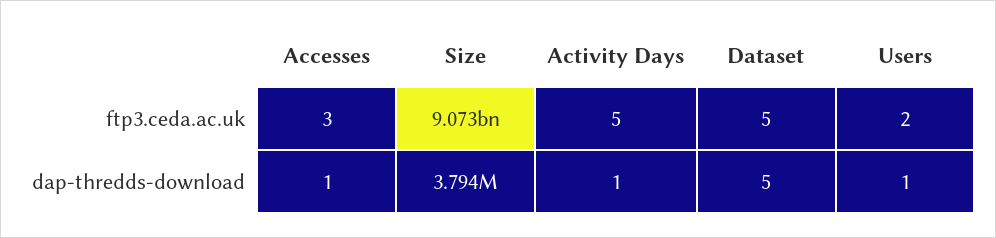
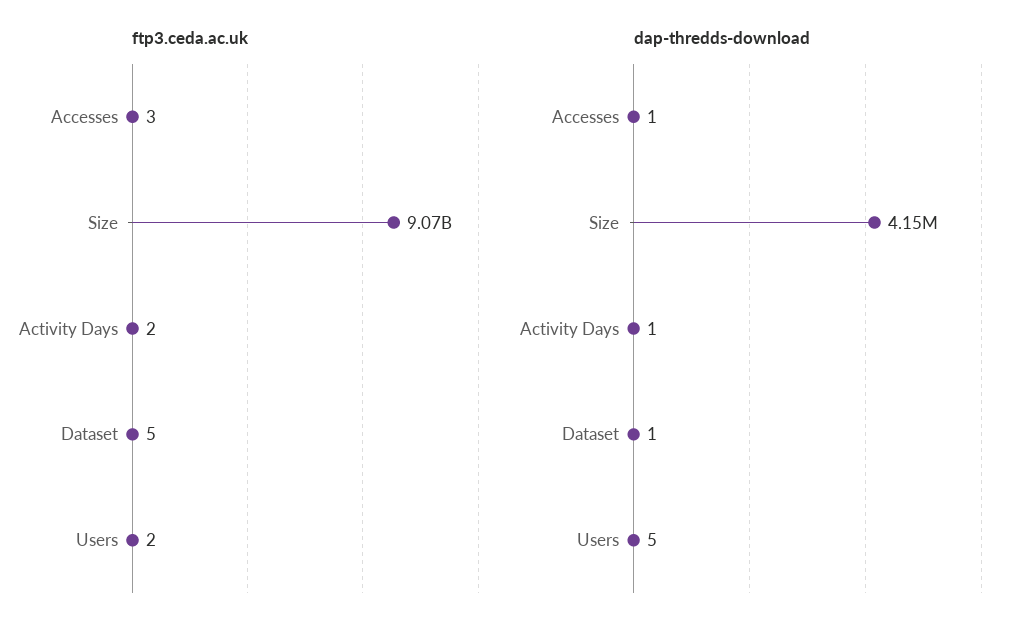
ftp3.ceda.ac.uk, Activity Days: 5 -> 2
dap-thredds-download, Size: 3794000 -> 4150000
dap-thredds-download, Dataset: 5 -> 1
dap-thredds-download, Users: 1 -> 5

